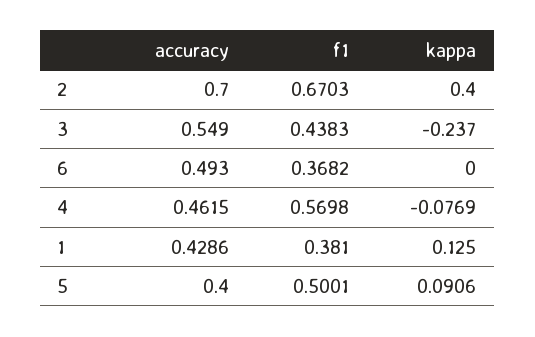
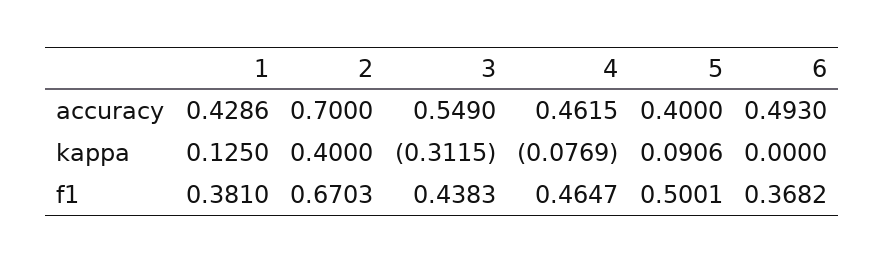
kappa, 3: -0.237 -> -0.3115
f1, 4: 0.5698 -> 0.4647

